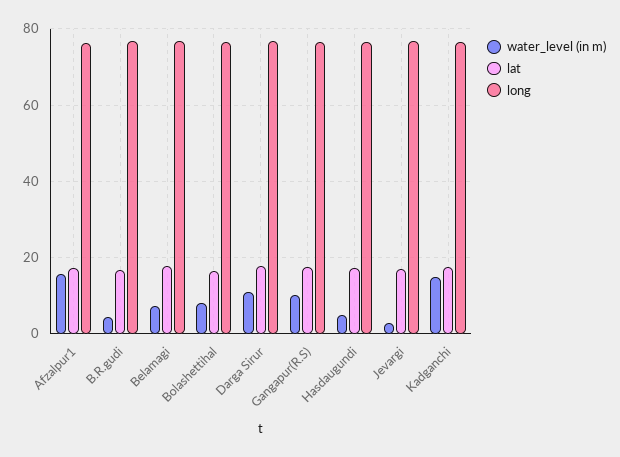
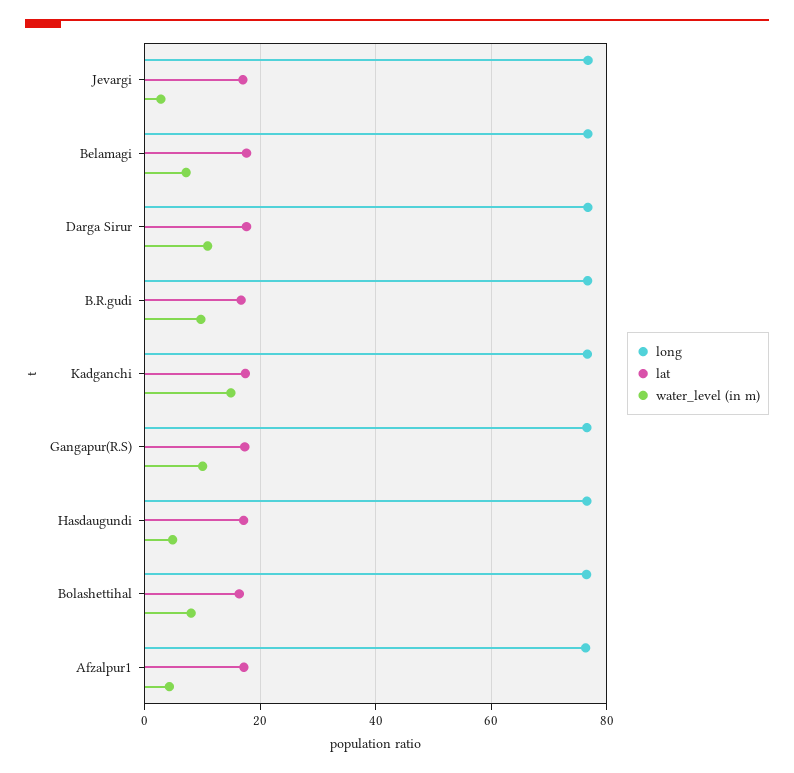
water_level (in m), Afzalpur1: 16 -> 4
water_level (in m), B.R.gudi: 4 -> 10

